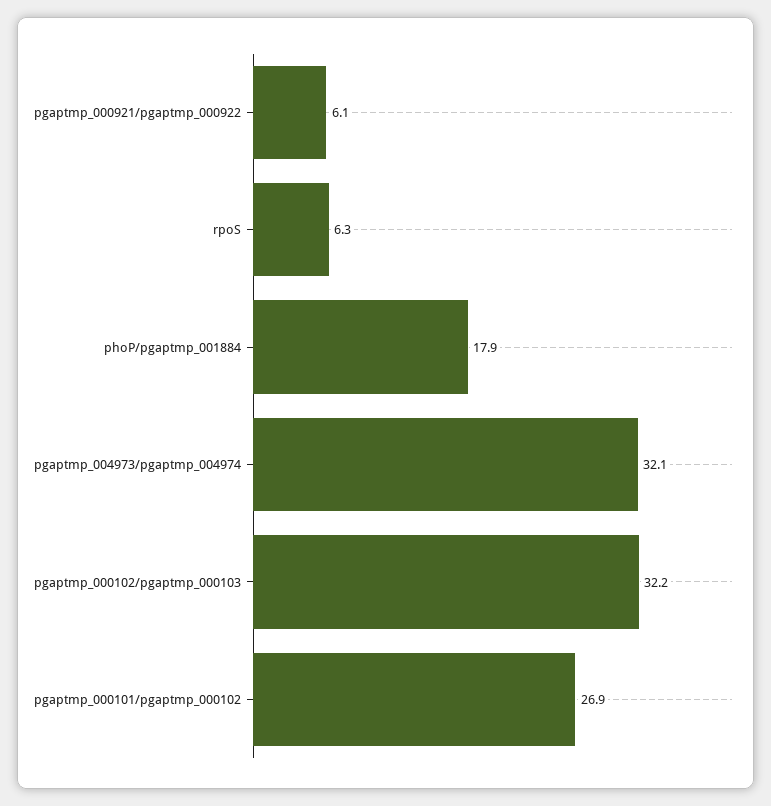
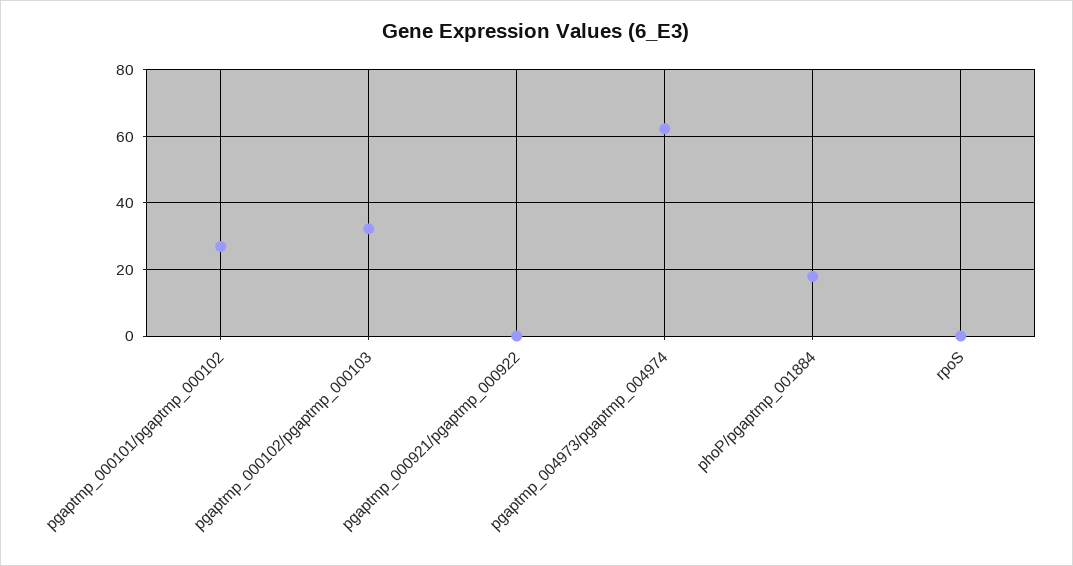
pgaptmp_000921/pgaptmp_000922: 6.1 -> 0
rpoS: 6.3 -> 0
pgaptmp_004973/pgaptmp_004974: 32.1 -> 62

